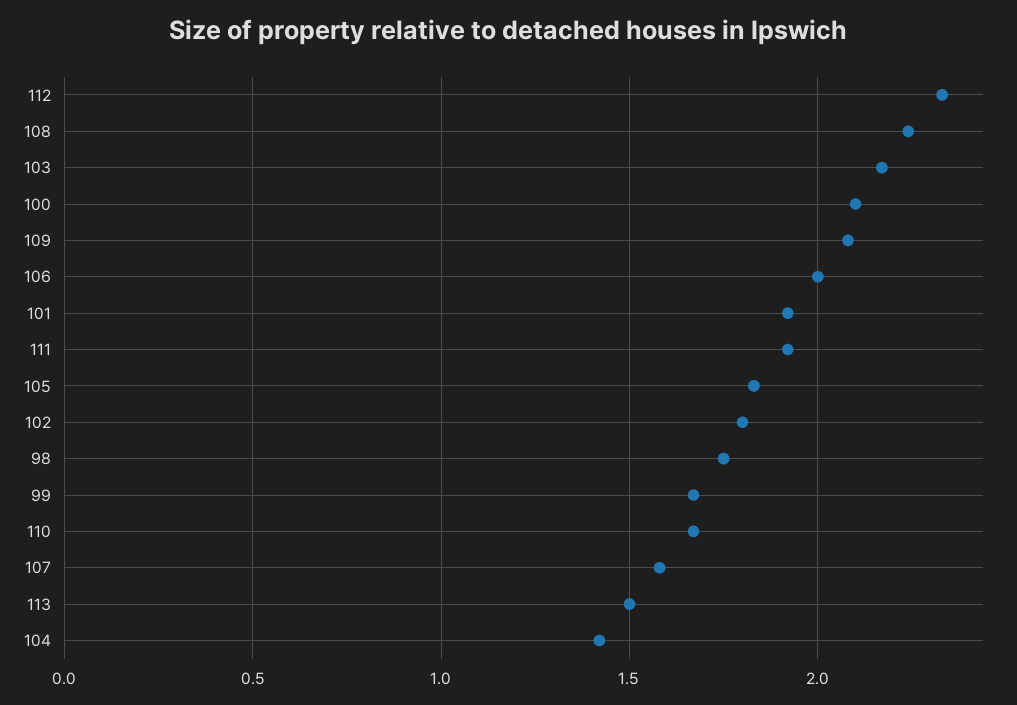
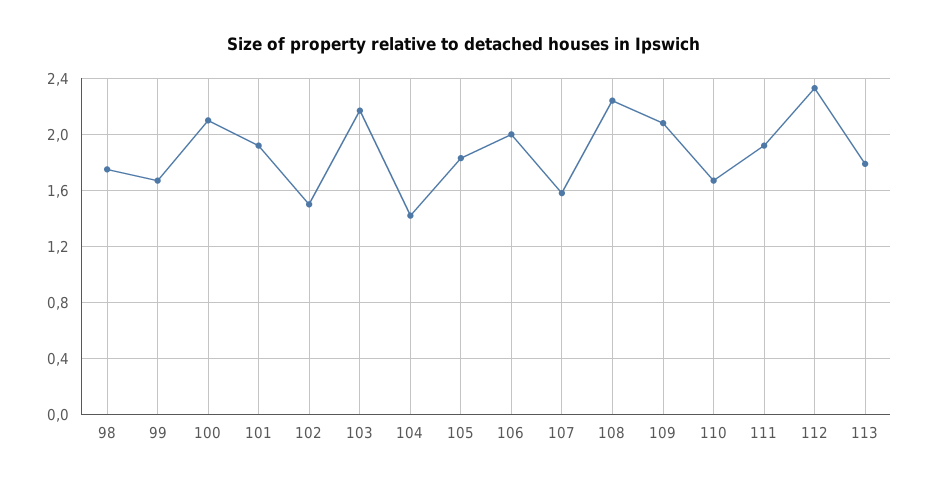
102: 1.8 -> 1.5
113: 1.5 -> 1.8

